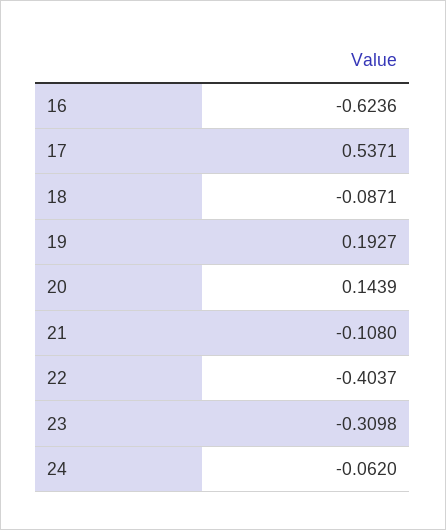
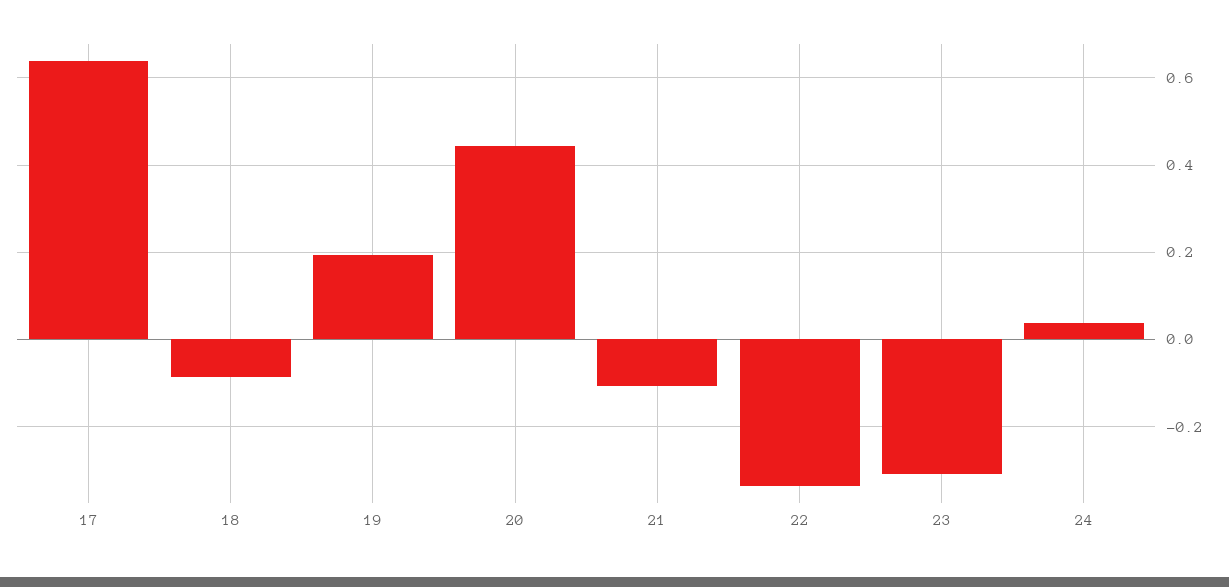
16: -0.6236 -> none
17: 0.5371 -> 0.64
20: 0.1439 -> 0.44
22: -0.4037 -> -0.34
24: -0.062 -> 0.04

